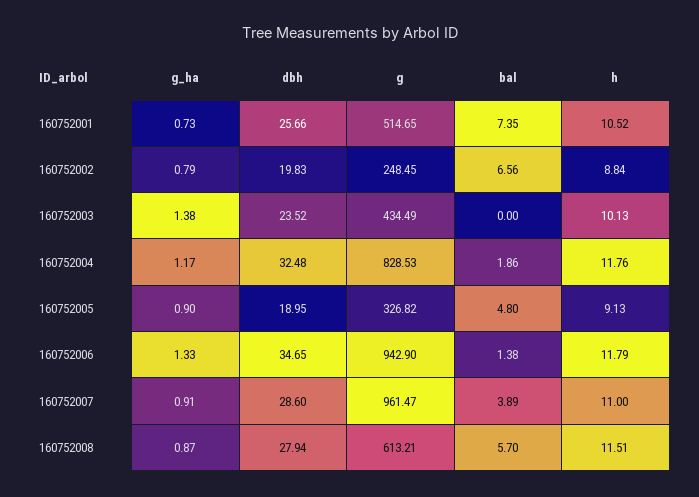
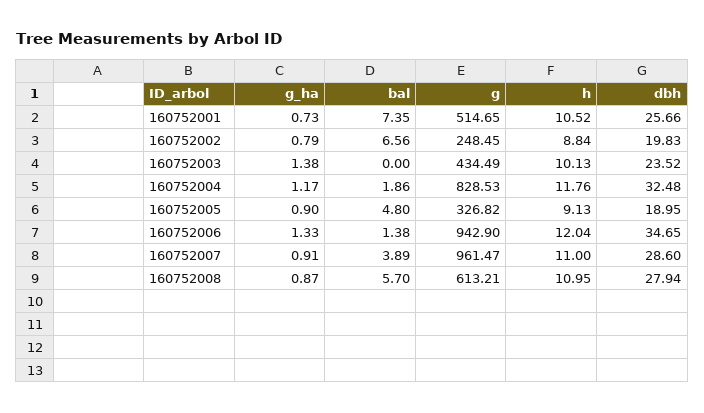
h, 160752006: 11.79 -> 12.04
h, 160752008: 11.51 -> 10.95

